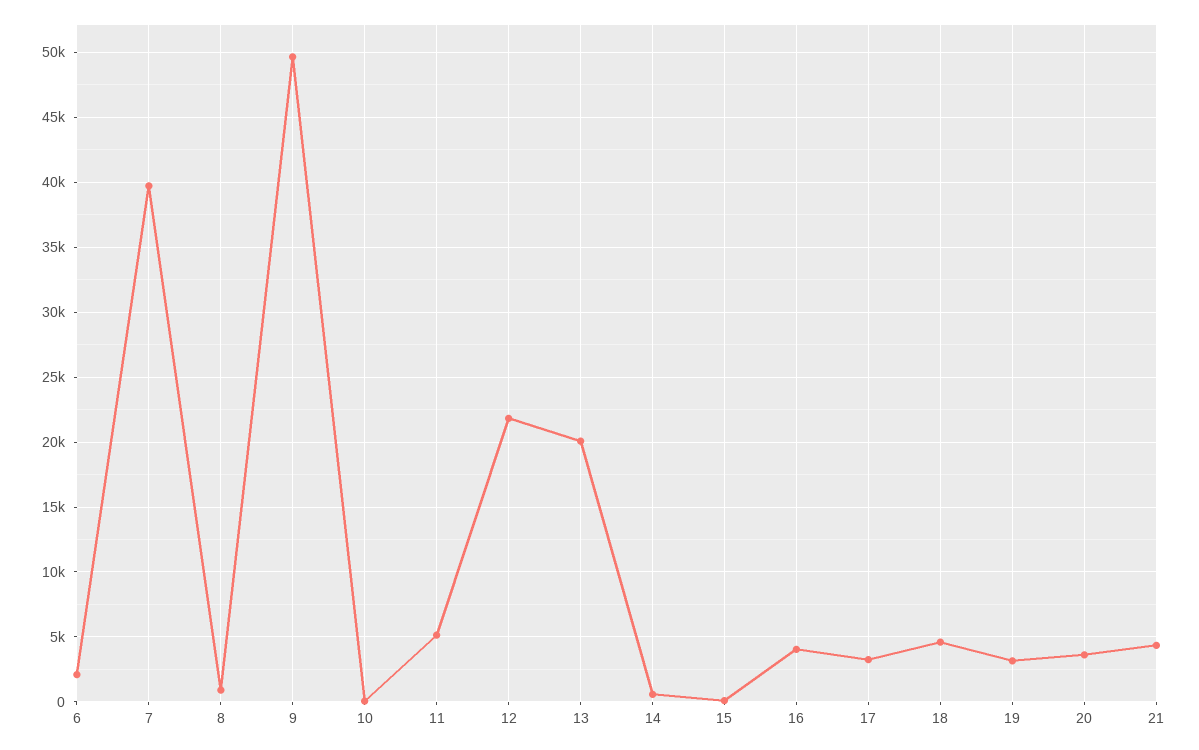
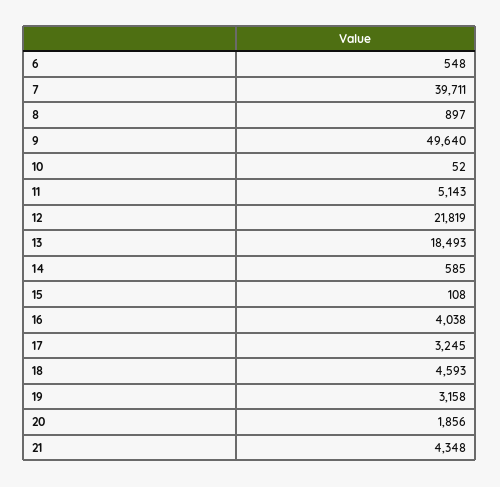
6: 2000 -> 548
13: 20000 -> 18493
20: 3500 -> 1856

